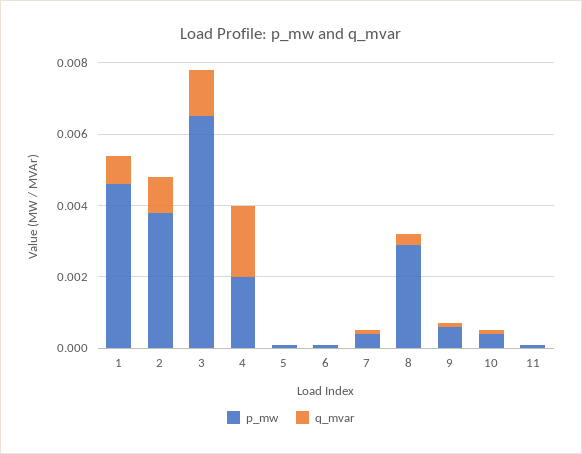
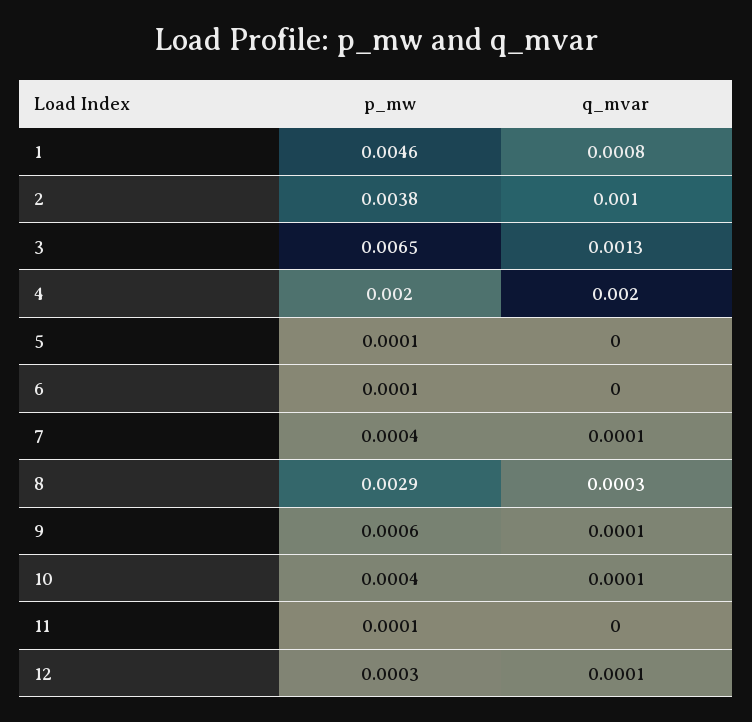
p_mw, 12: none -> 0.0003
q_mvar, 12: none -> 0.0001

